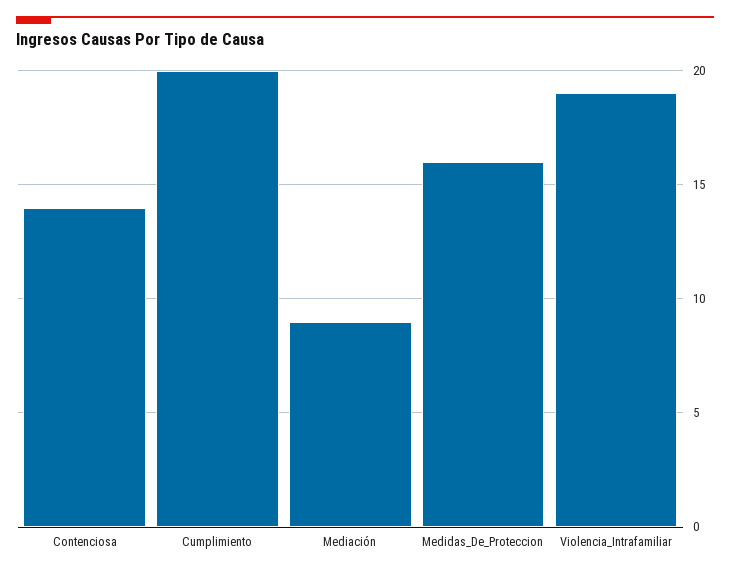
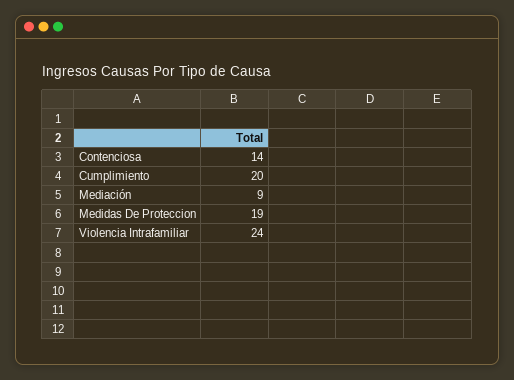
Medidas_De_Proteccion: 16 -> 19
Violencia_Intrafamiliar: 19 -> 24

